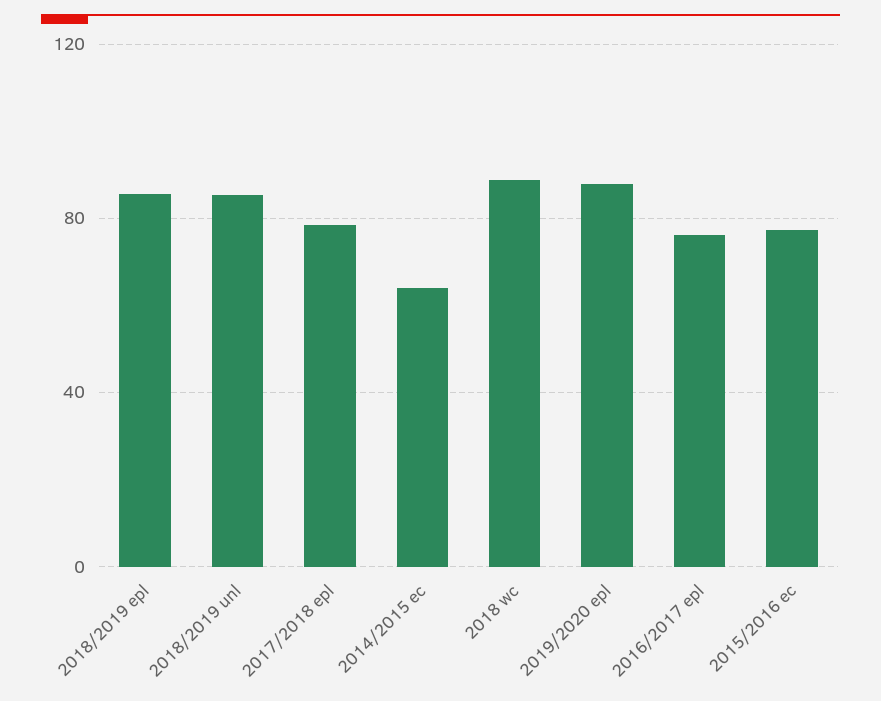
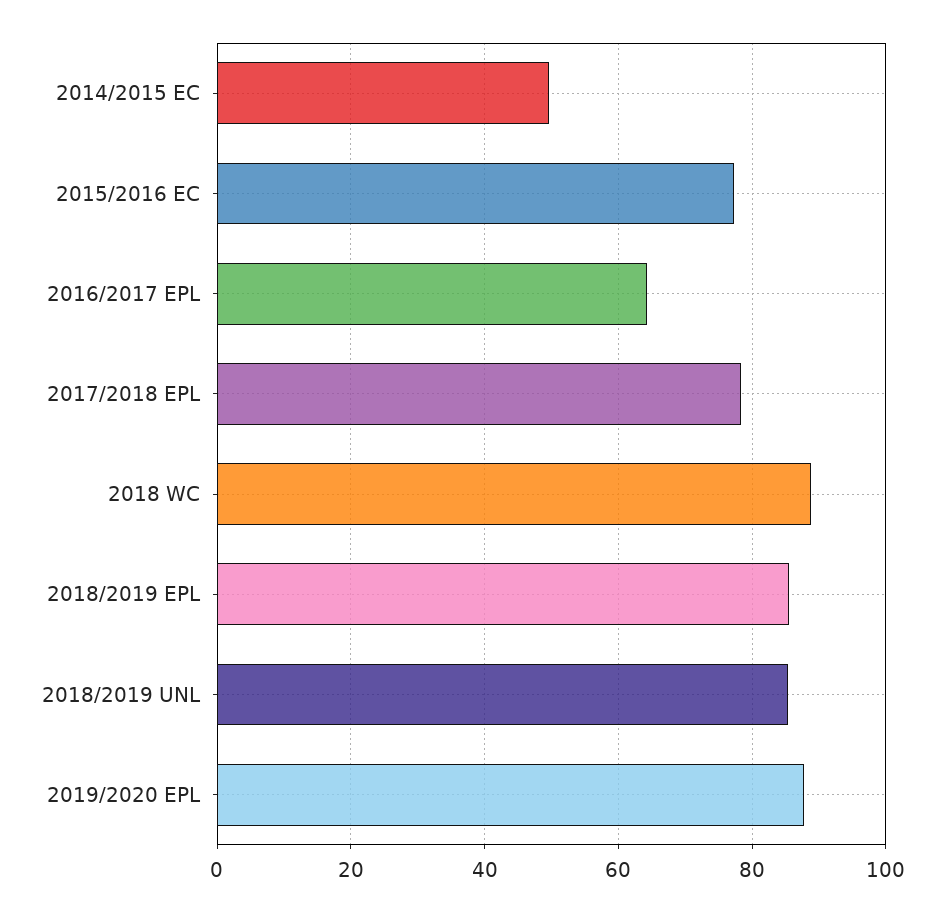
2014/2015 ec: 65 -> 50
2016/2017 epl: 75 -> 64

